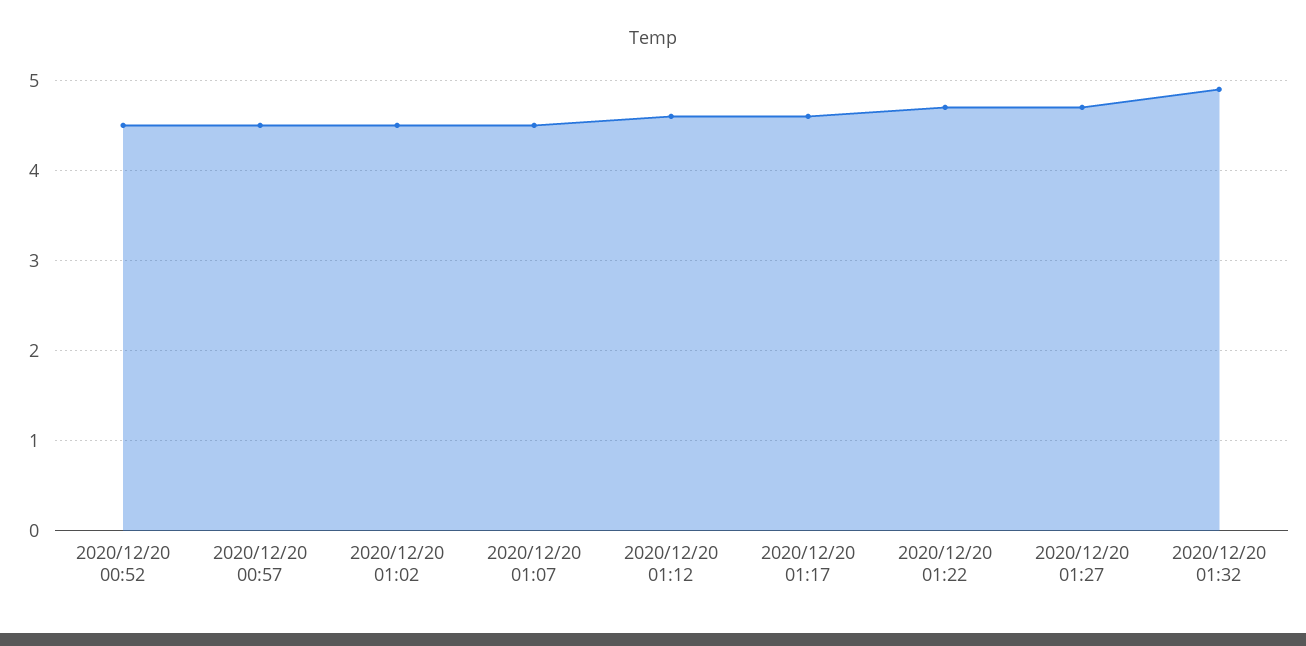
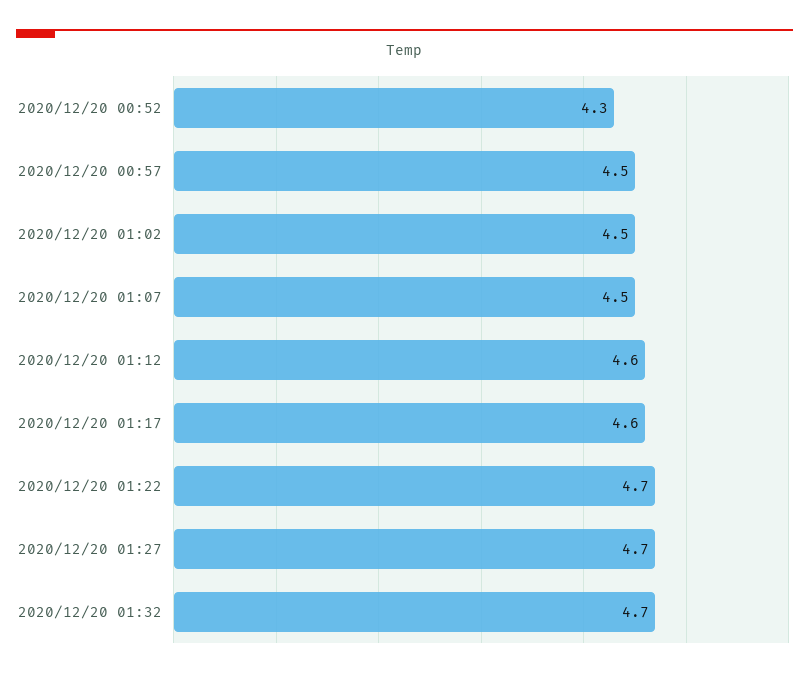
2020/12/20 00:52: 4.5 -> 4.3
2020/12/20 01:32: 4.9 -> 4.7

